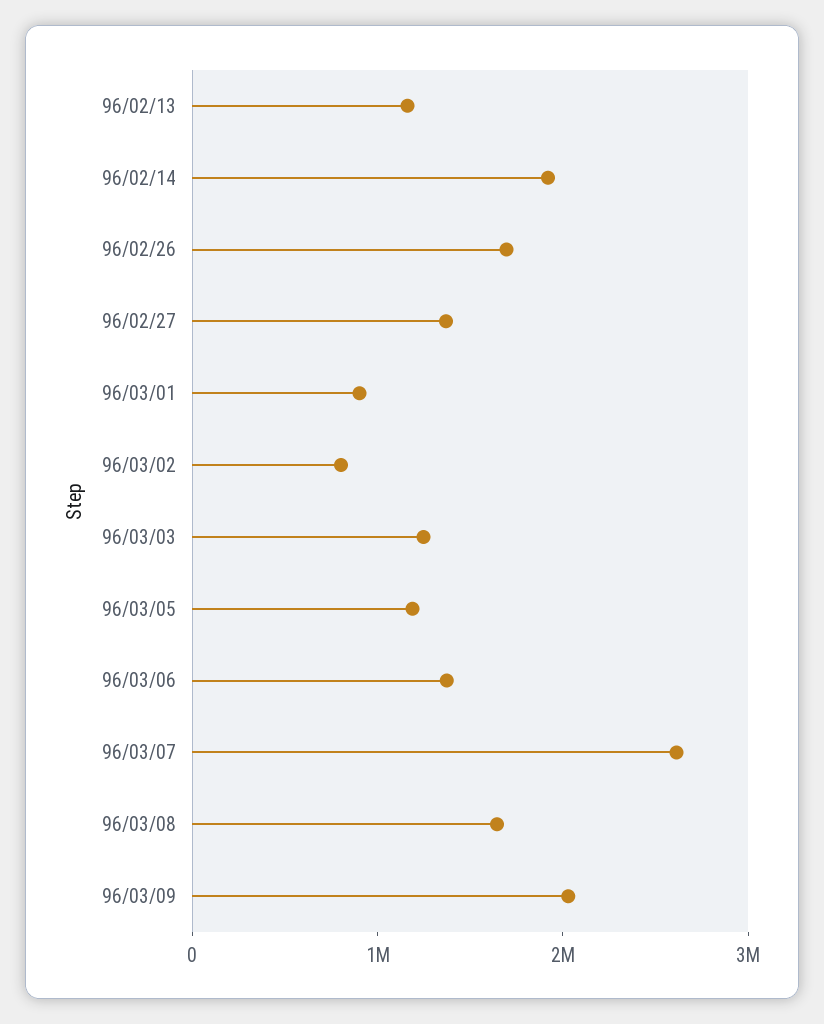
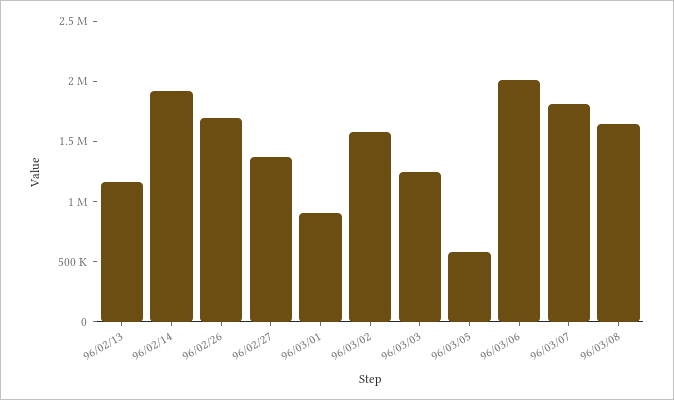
96/03/02: 800000 -> 1600000
96/03/05: 1200000 -> 600000
96/03/06: 1400000 -> 2000000
96/03/07: 2600000 -> 1800000
96/03/09: 2000000 -> none

